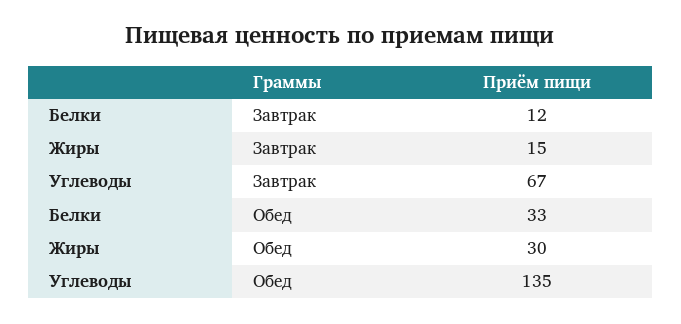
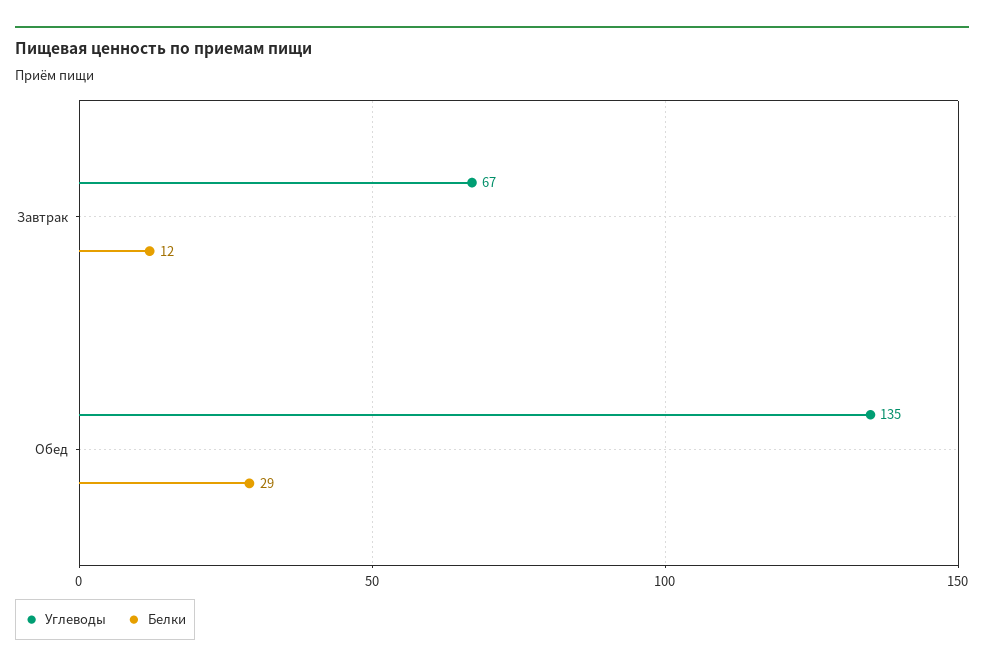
Жиры, Завтрак: 15 -> none
Белки, Обед: 33 -> 29
Жиры, Обед: 30 -> none

